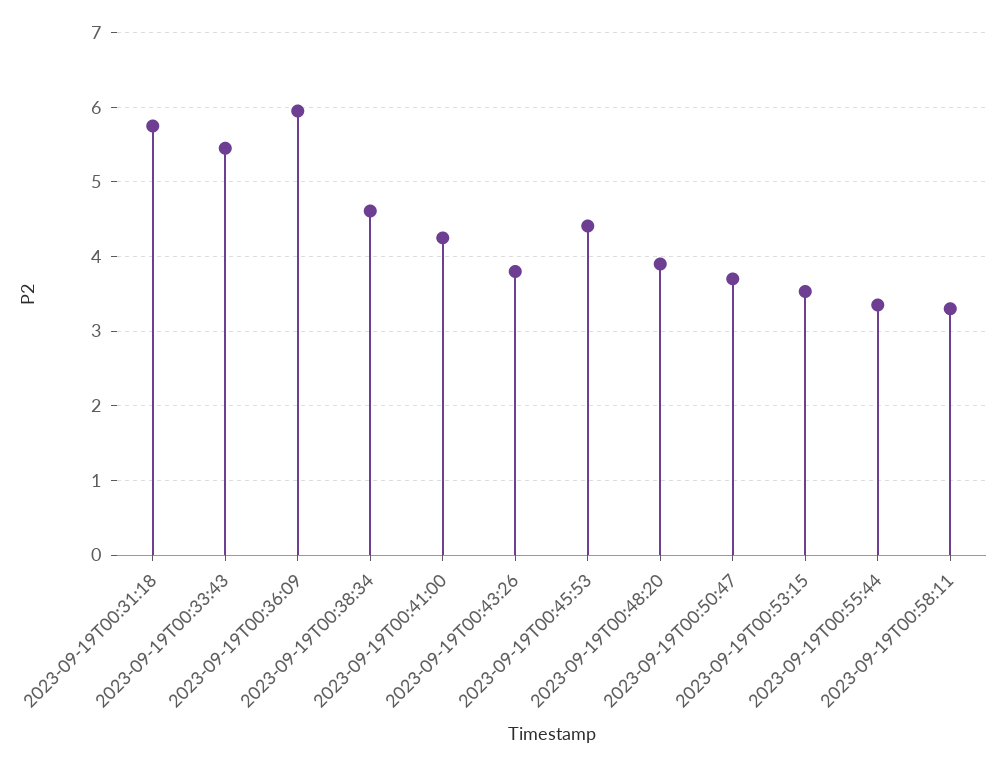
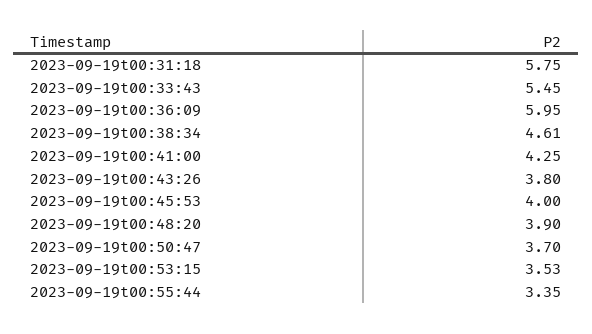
2023-09-19T00:45:53: 4.4 -> 4
2023-09-19T00:58:11: 3.3 -> none

